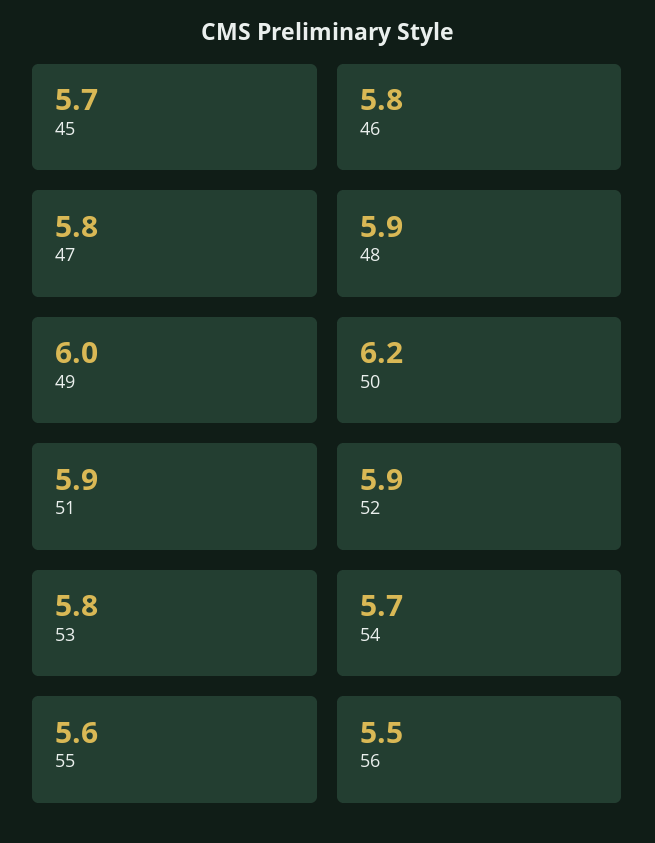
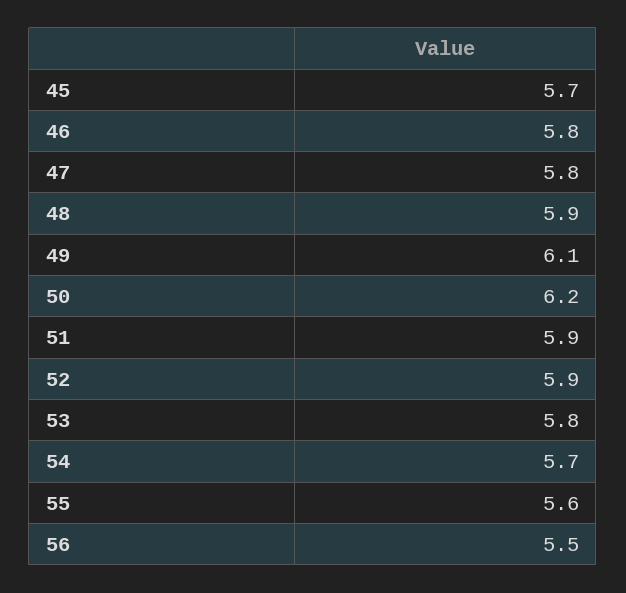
49: 6 -> 6.1

